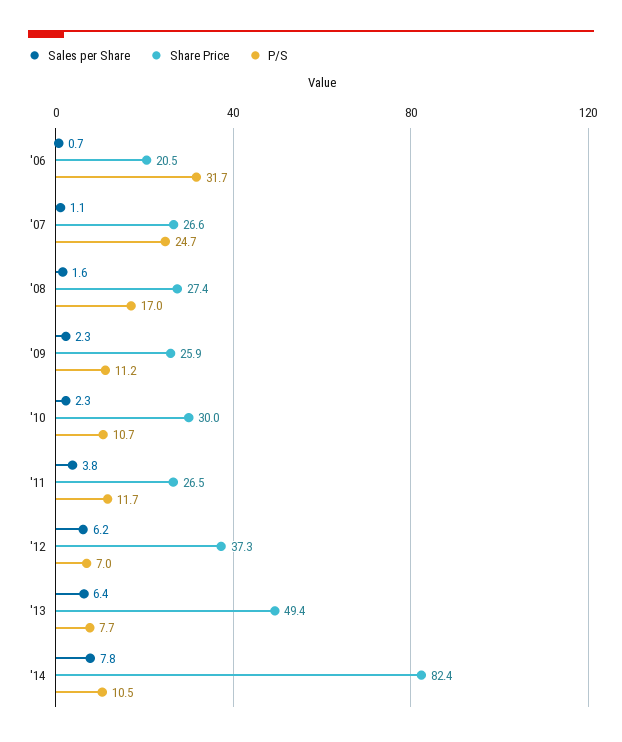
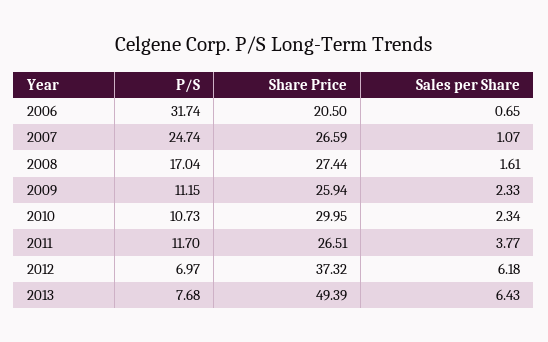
Sales per Share, '14: 7.8 -> none
Share Price, '14: 82.4 -> none
P/S, '14: 10.5 -> none

